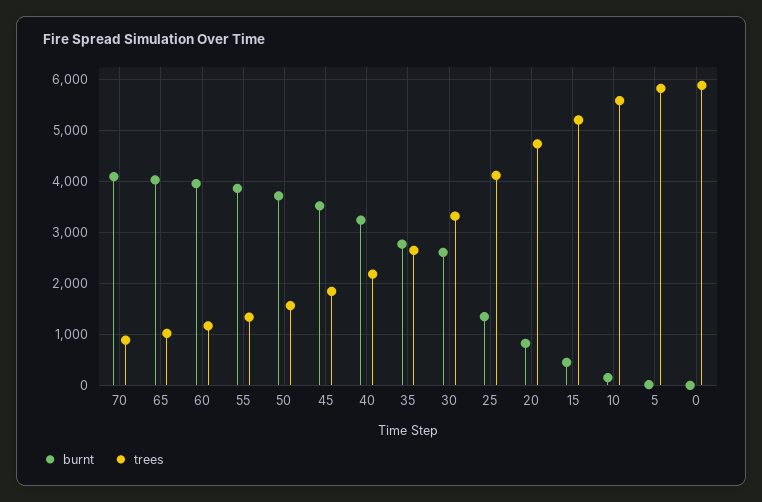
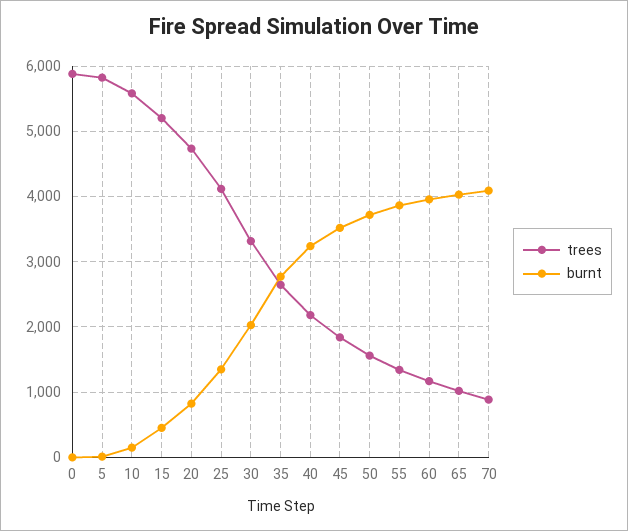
burnt, 30: 2600 -> 2000

